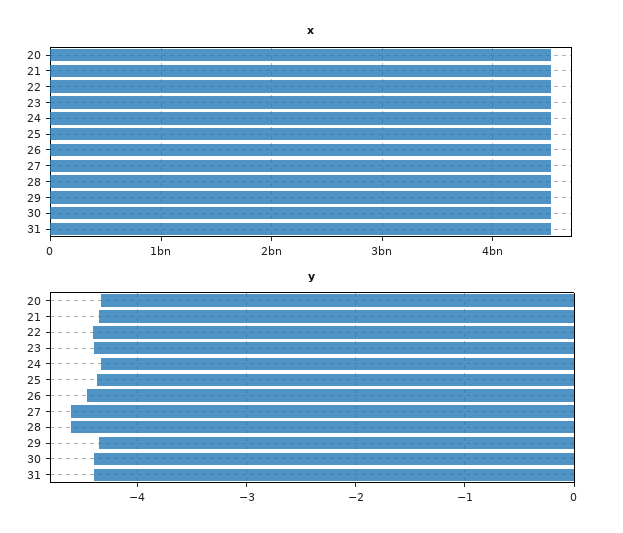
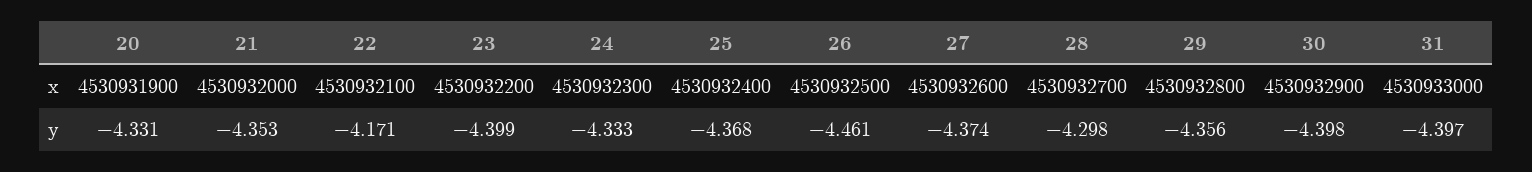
y, 22: -4.4 -> -4.171
y, 27: -4.6 -> -4.374
y, 28: -4.6 -> -4.298

